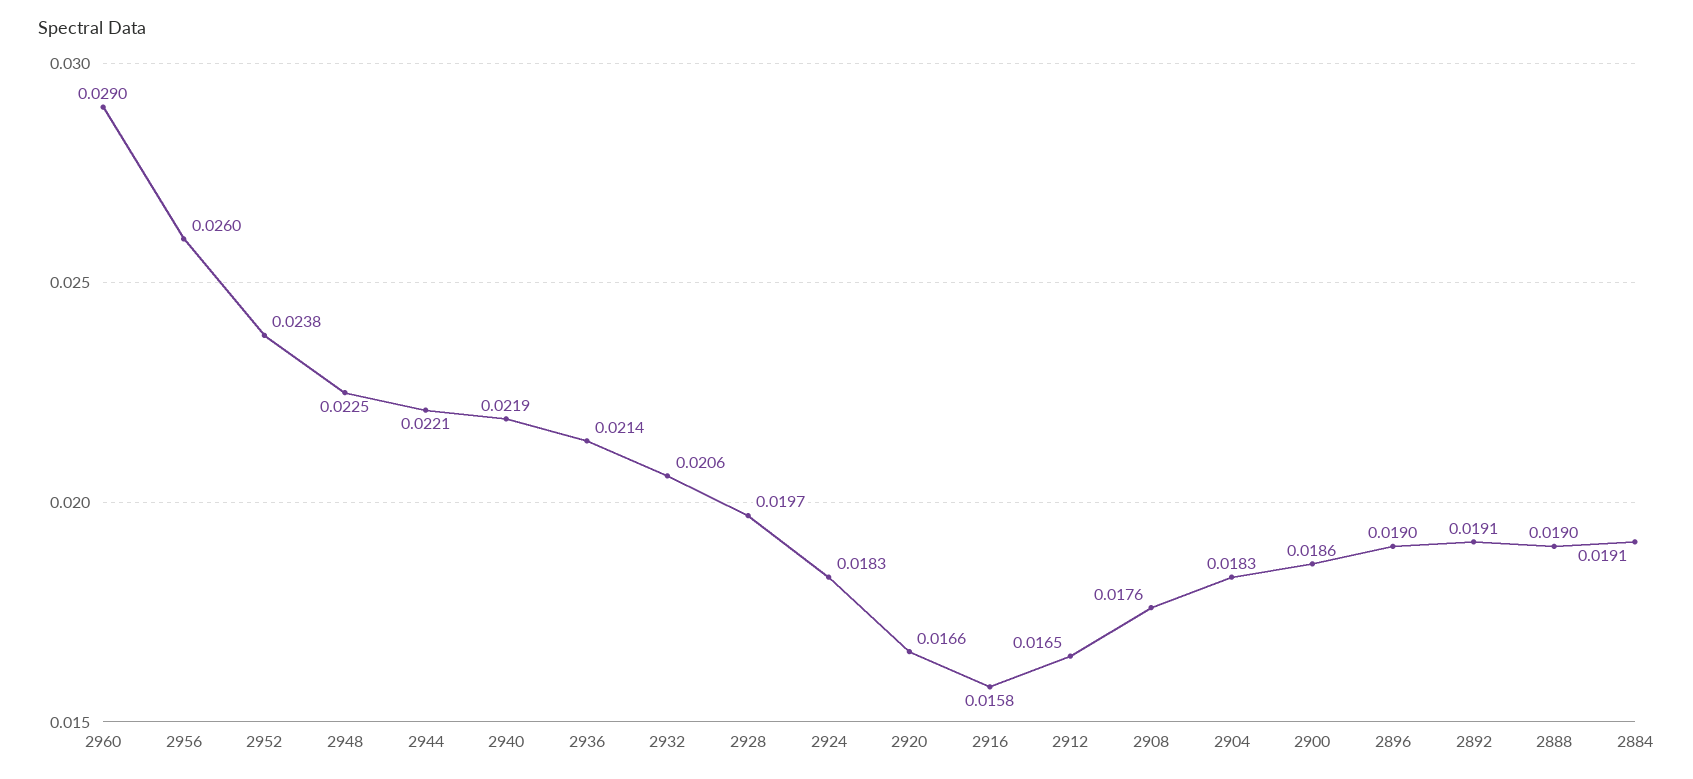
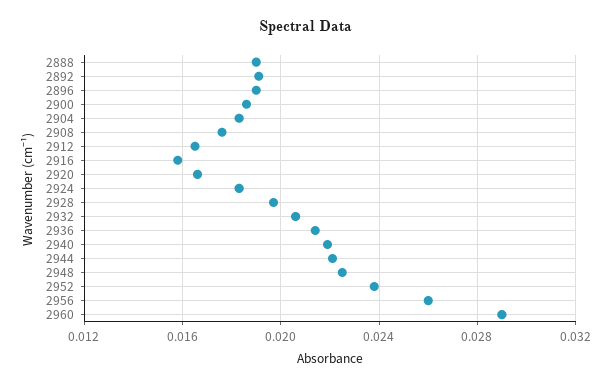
2884: 0.0191 -> none

